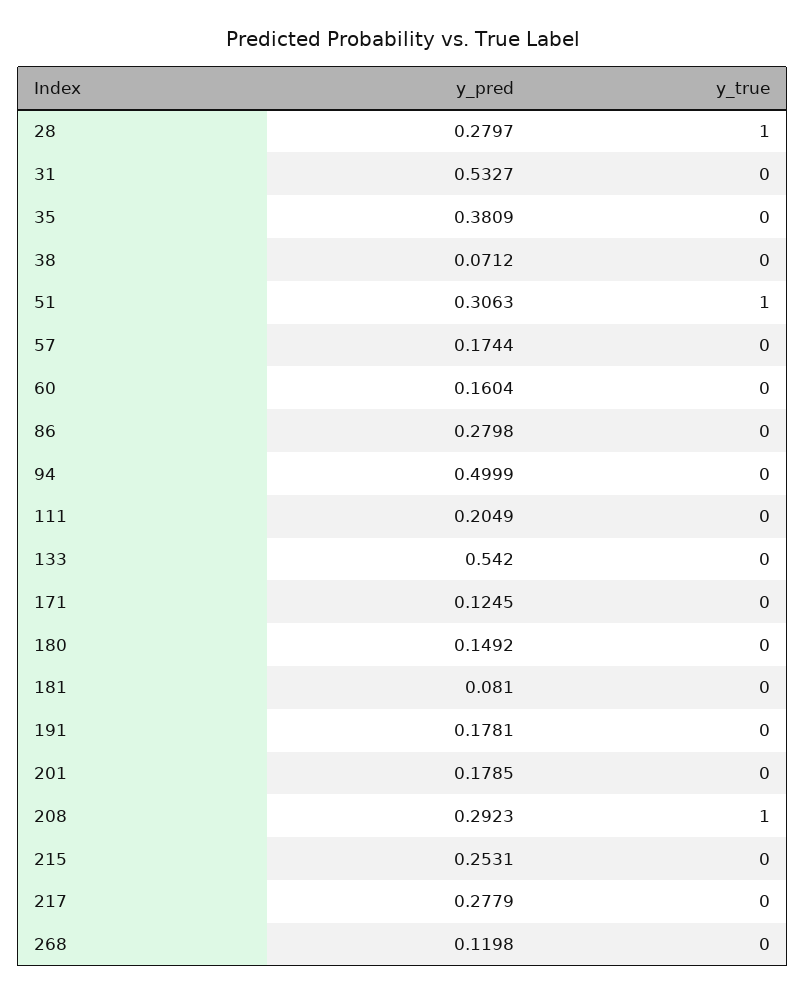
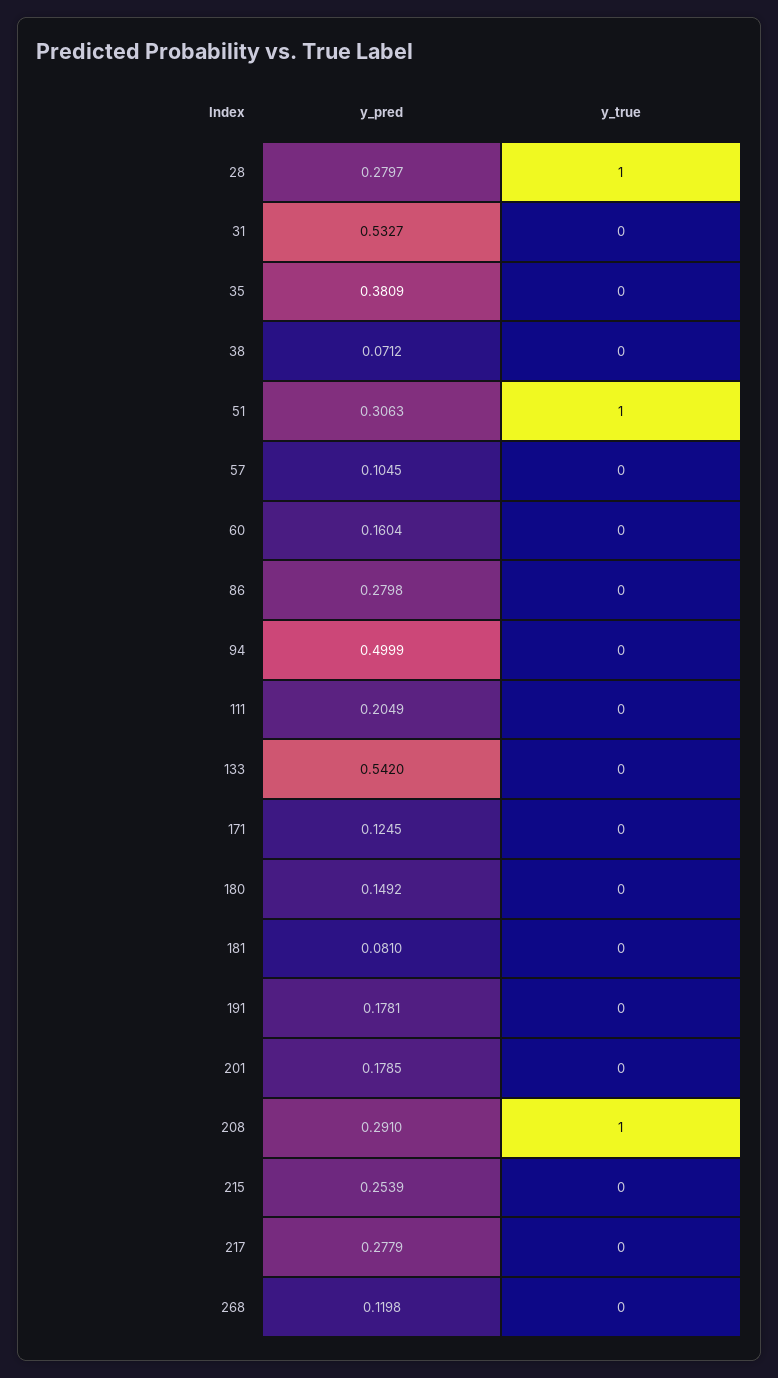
y_pred, 57: 0.1744 -> 0.1045
y_pred, 208: 0.2923 -> 0.291
y_pred, 215: 0.2531 -> 0.2539

